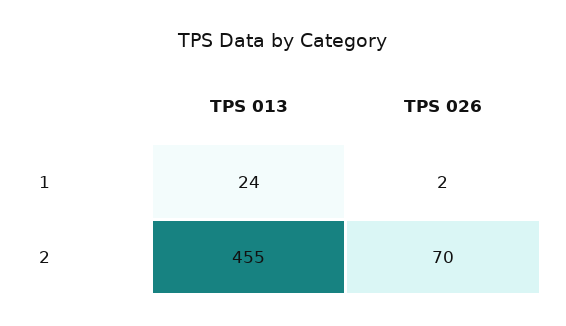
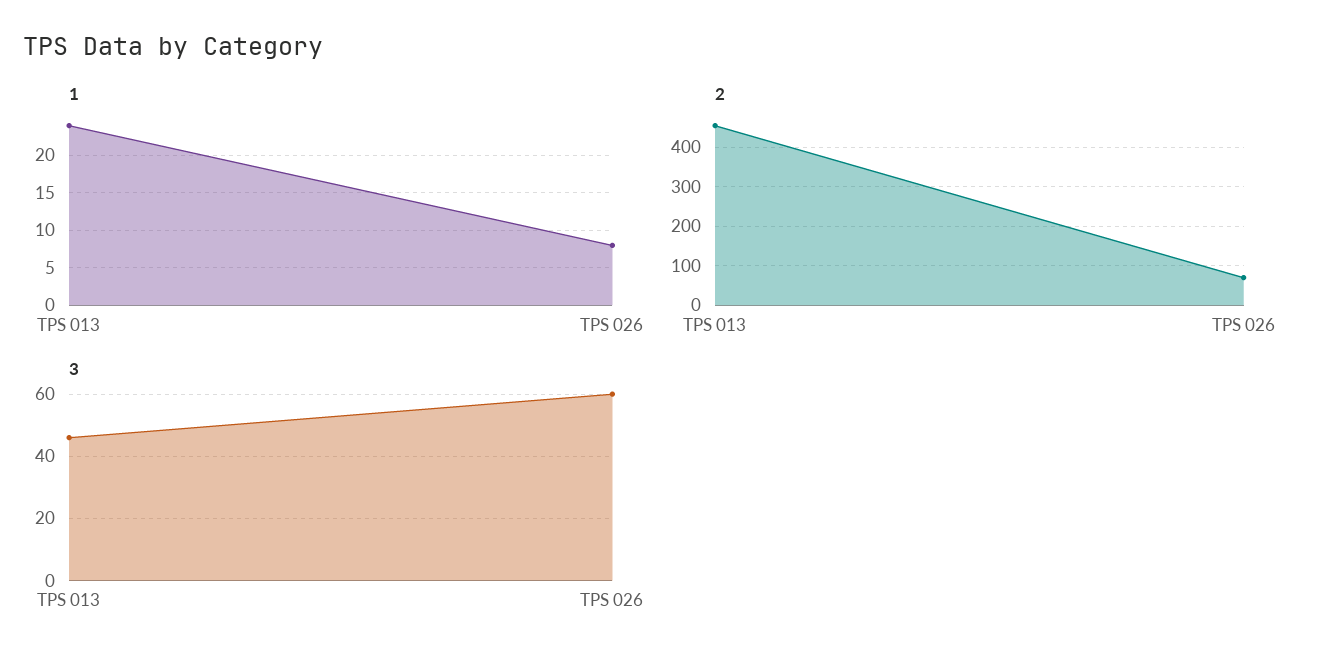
1, TPS 026: 2 -> 8
3, TPS 013: none -> 45
3, TPS 026: none -> 60

